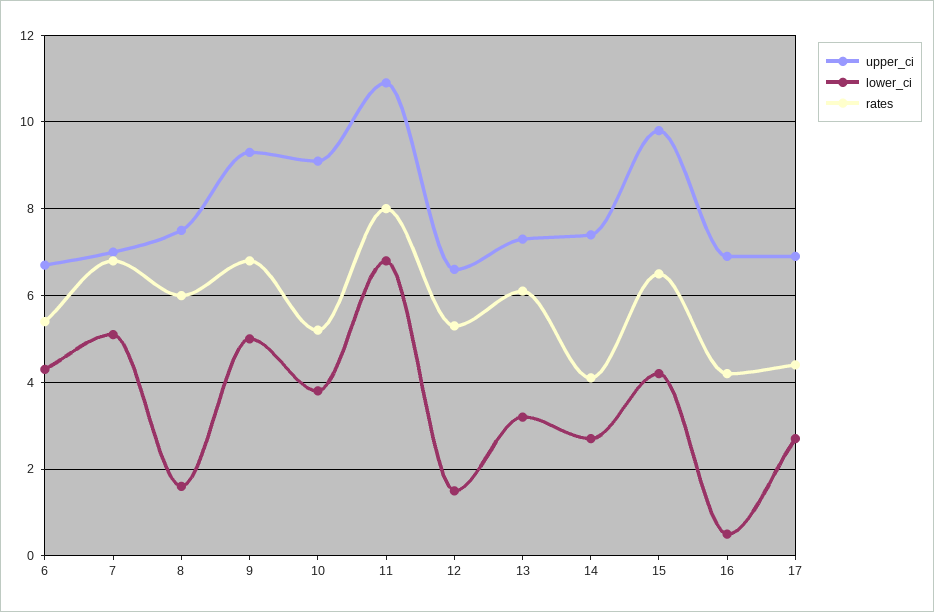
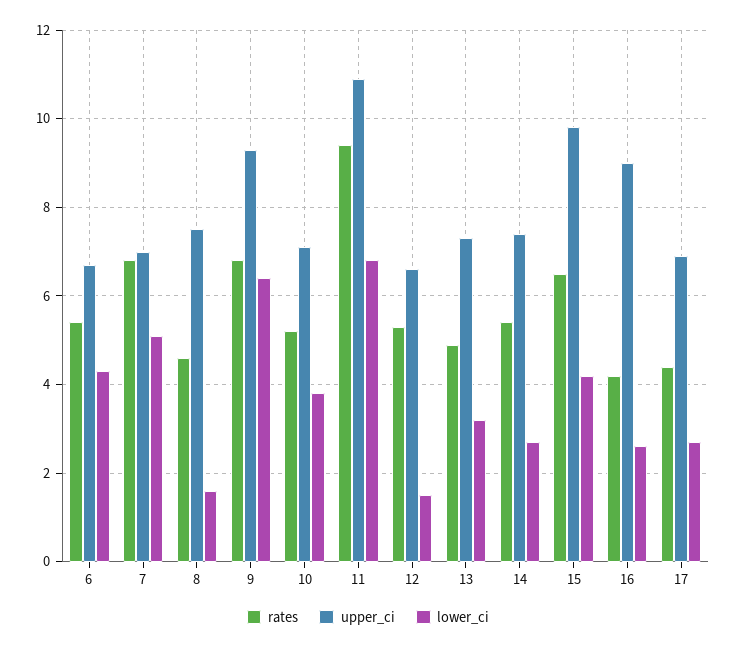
rates, 8: 6 -> 4.5
lower_ci, 9: 5 -> 6.5
upper_ci, 10: 9 -> 7
rates, 11: 8 -> 9.5
rates, 13: 6 -> 5
rates, 14: 4 -> 5.5
upper_ci, 16: 7 -> 9
lower_ci, 16: 0.5 -> 2.5

